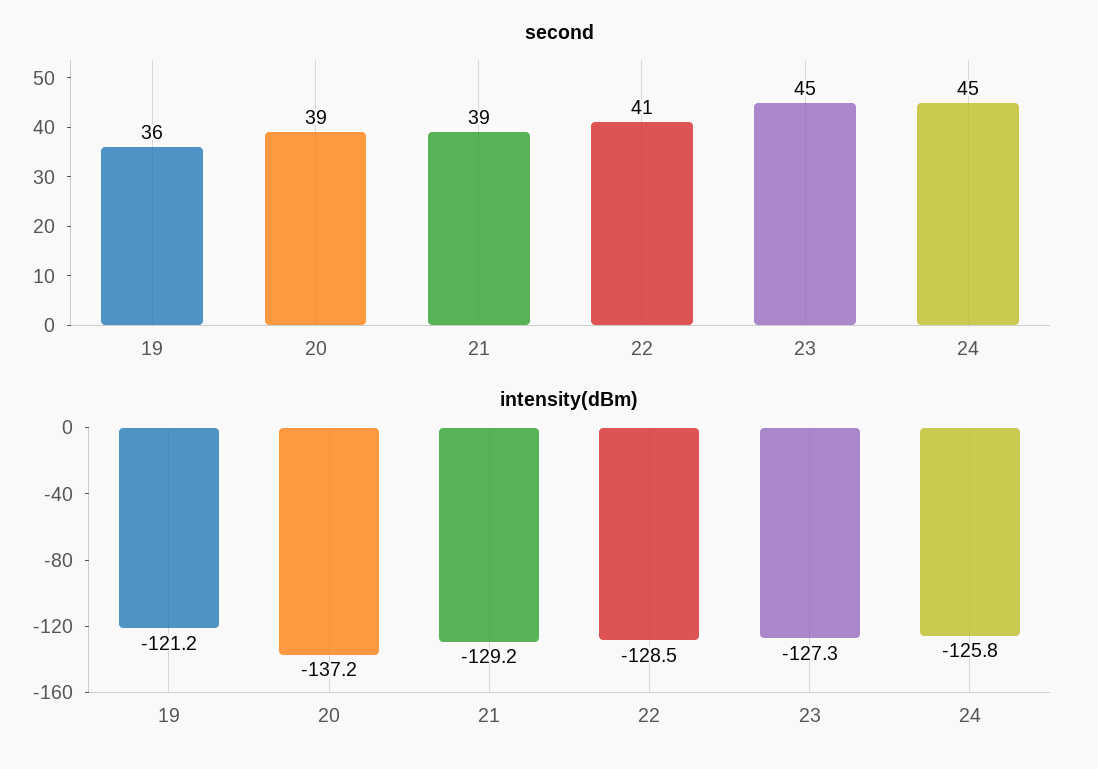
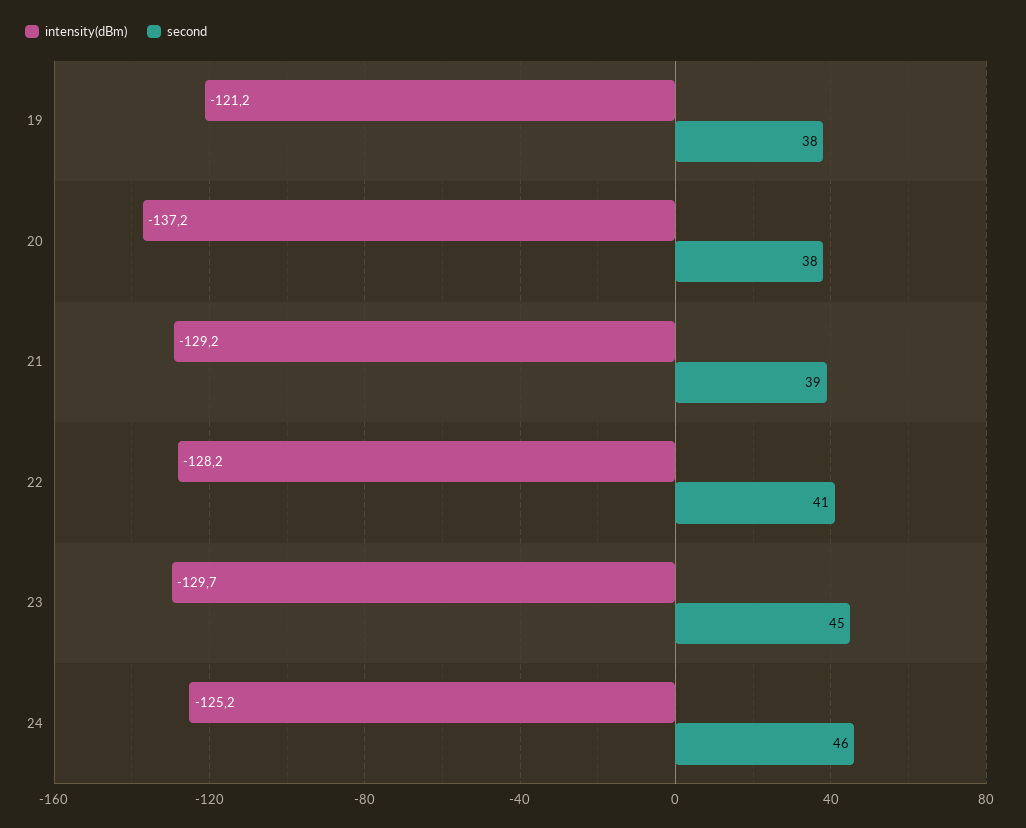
second, 19: 36 -> 38
second, 20: 39 -> 38
second, 24: 45 -> 46
intensity(dBm), 22: -128.5 -> -128.2
intensity(dBm), 23: -127.3 -> -129.7
intensity(dBm), 24: -125.8 -> -125.2

